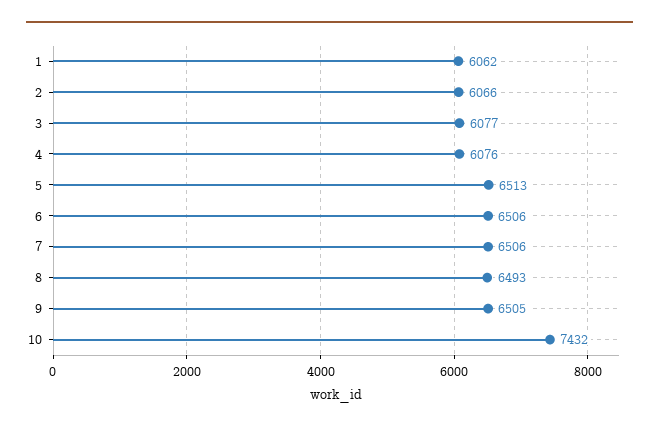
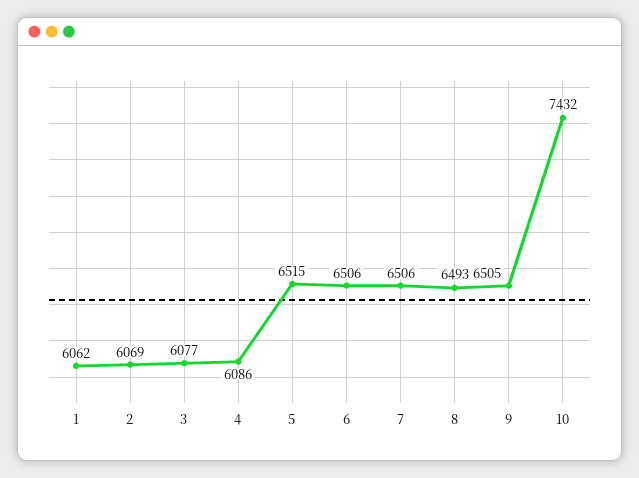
2: 6066 -> 6069
4: 6076 -> 6086
5: 6513 -> 6515

